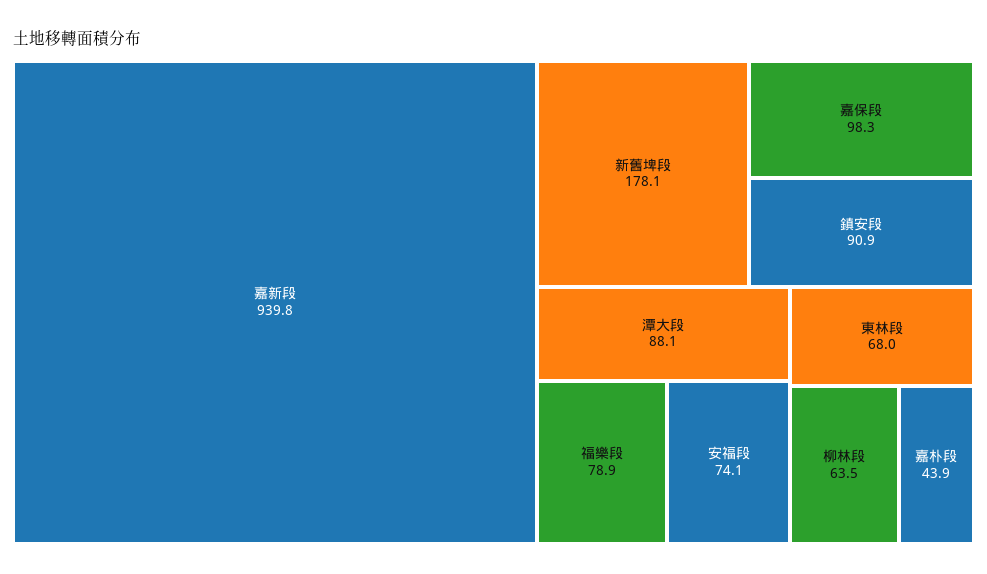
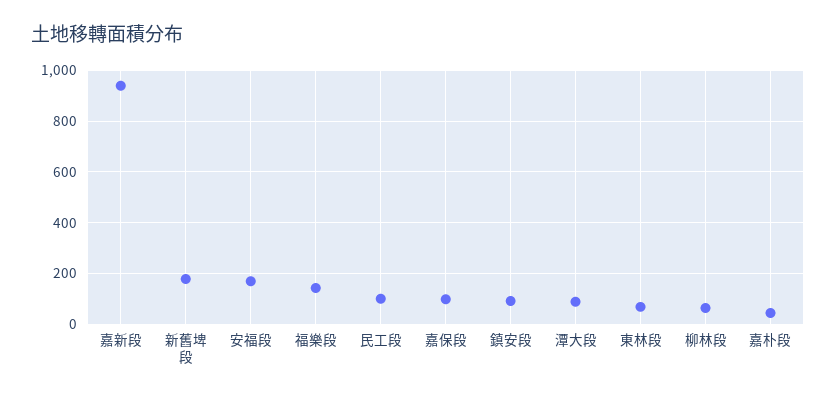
福樂段: 78.9 -> 150
安福段: 74.1 -> 175
民工段: none -> 100

